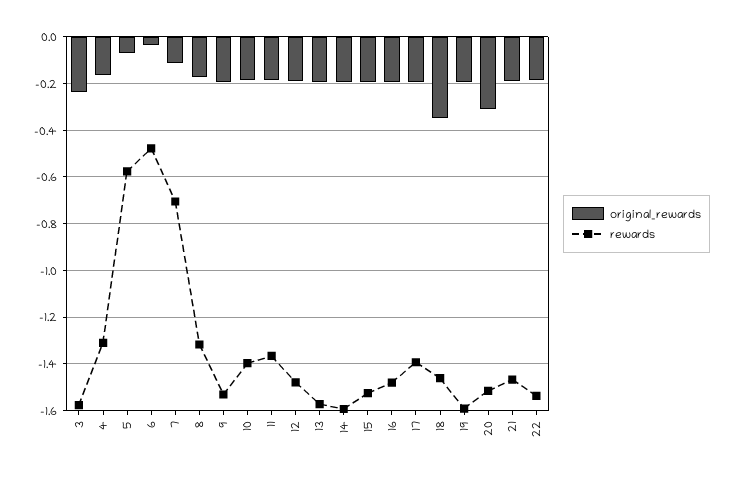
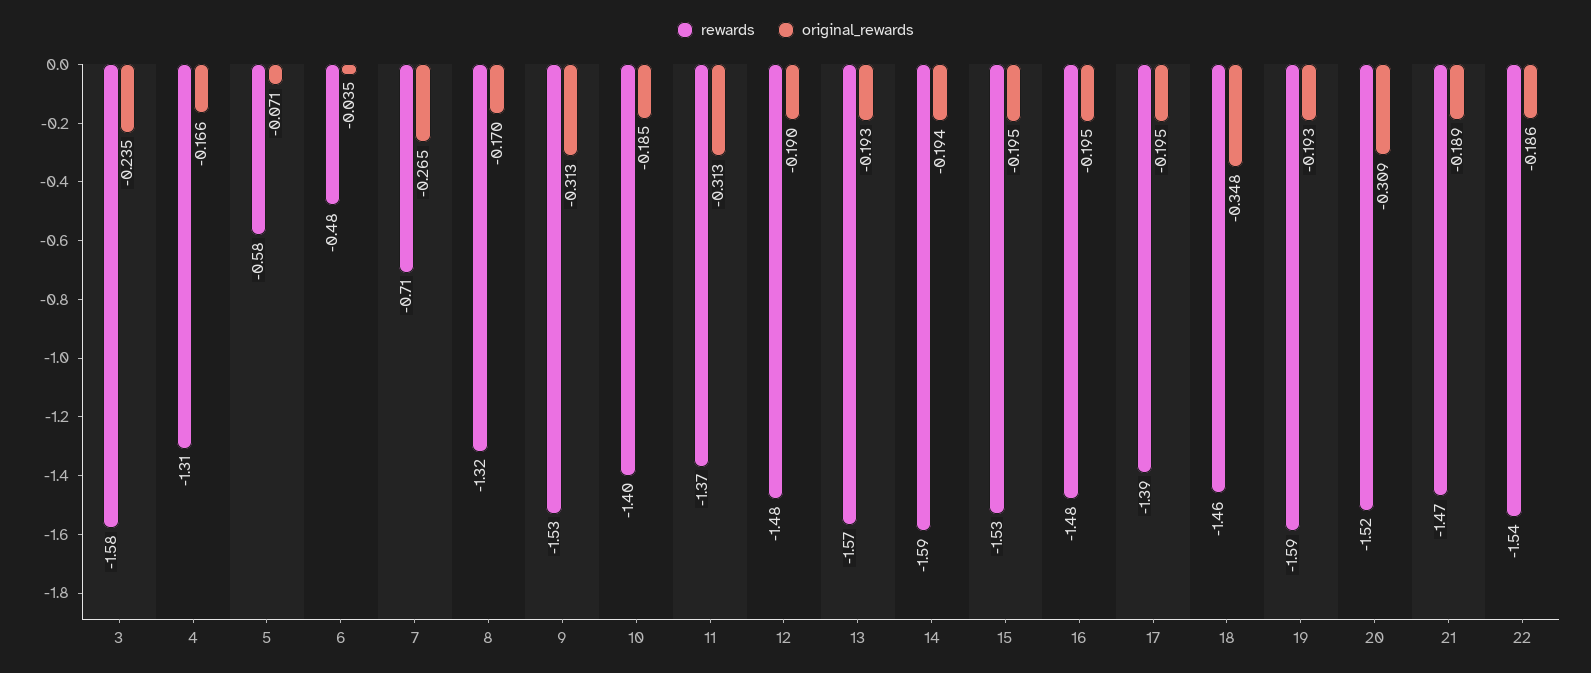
original_rewards, 7: -0.1 -> -0.265
original_rewards, 9: -0.2 -> -0.313
original_rewards, 11: -0.2 -> -0.313

